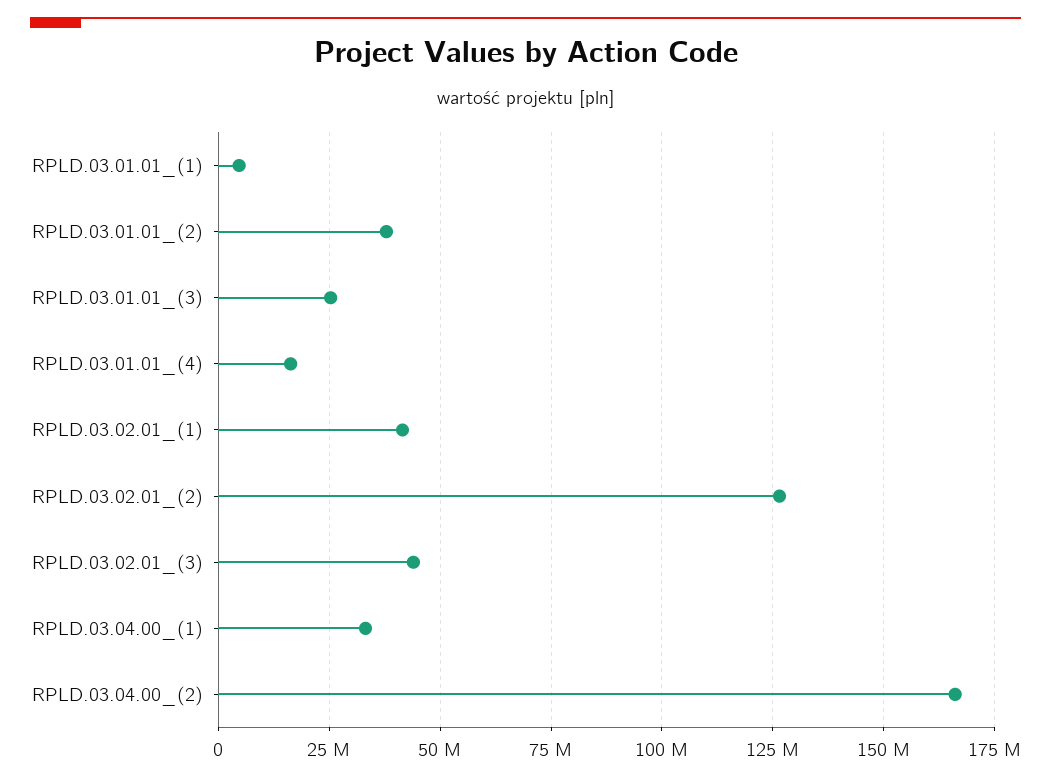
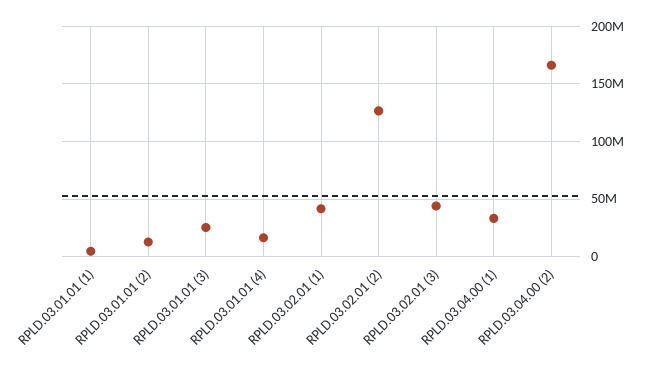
RPLD.03.01.01_(2): 37500000 -> 10000000

